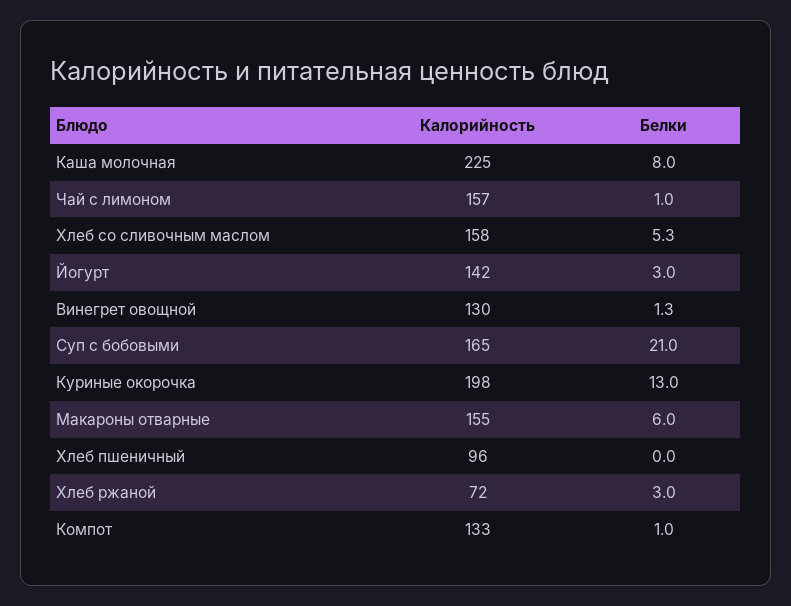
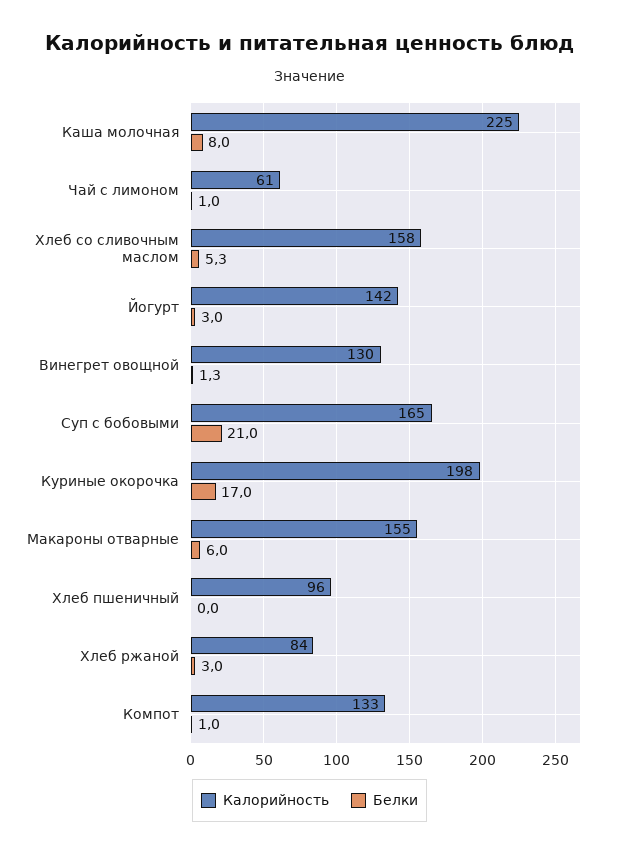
Калорийность, Чай с лимоном: 157 -> 61
Белки, Куриные окорочка: 13 -> 17
Калорийность, Хлеб ржаной: 72 -> 84

